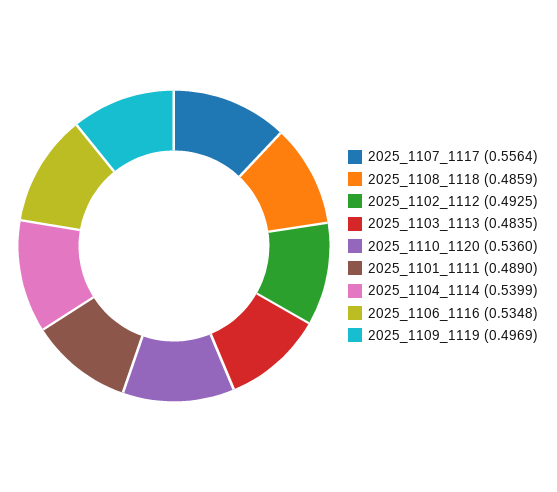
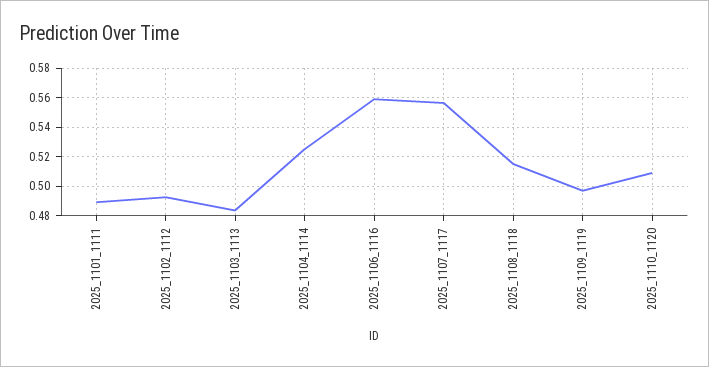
2025_1108_1118: 0.4859 -> 0.515
2025_1110_1120: 0.536 -> 0.51
2025_1104_1114: 0.5399 -> 0.525
2025_1106_1116: 0.5348 -> 0.56

